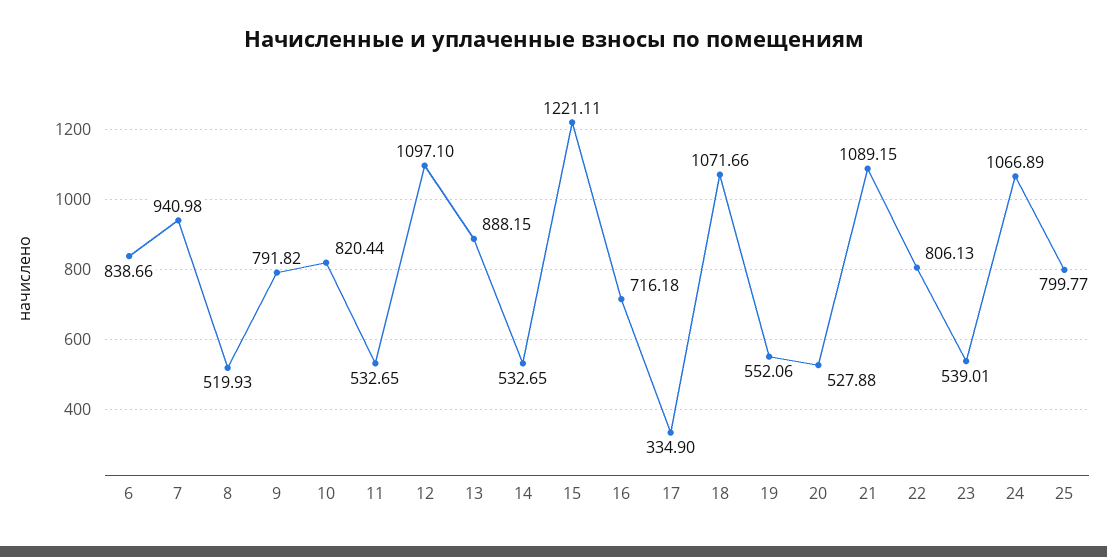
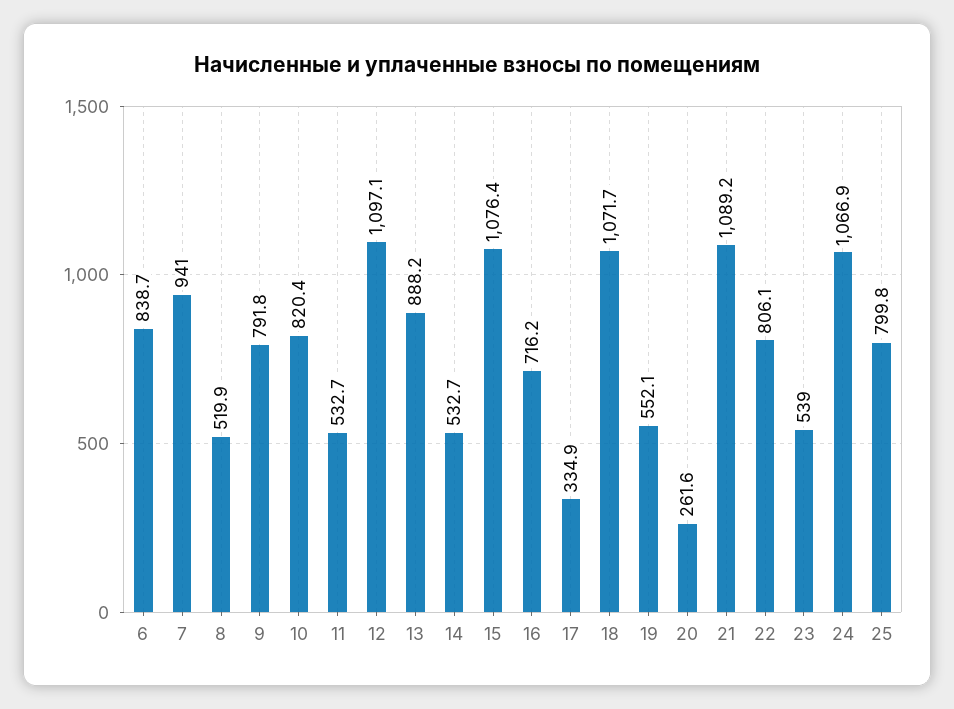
15: 1221.11 -> 1076.4
20: 527.88 -> 261.6

